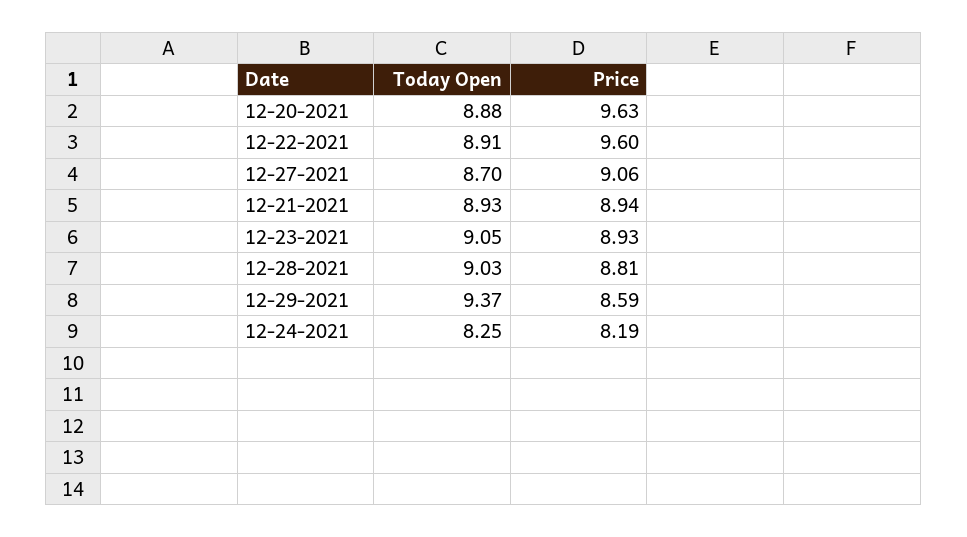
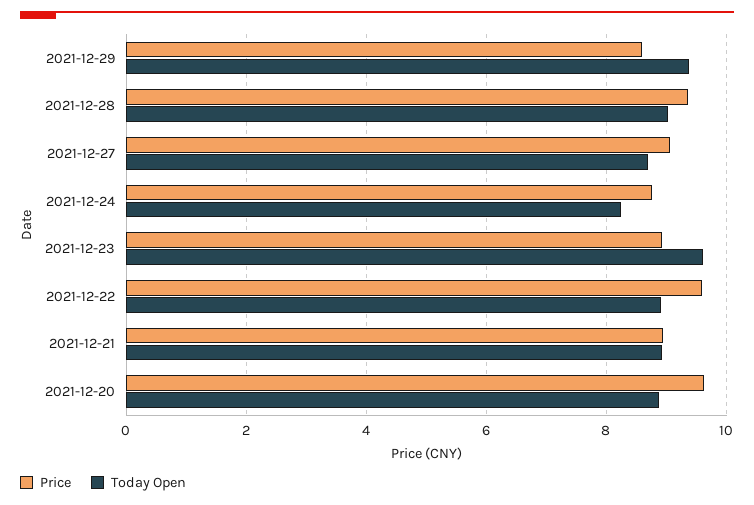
Today Open, 12-23-2021: 9.05 -> 9.6
Price, 12-28-2021: 8.81 -> 9.4
Price, 12-24-2021: 8.19 -> 8.8

